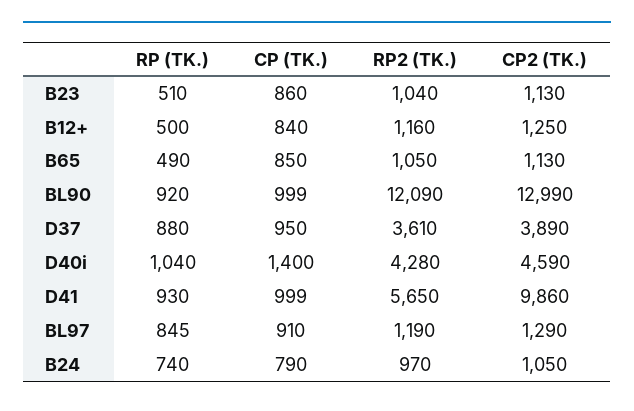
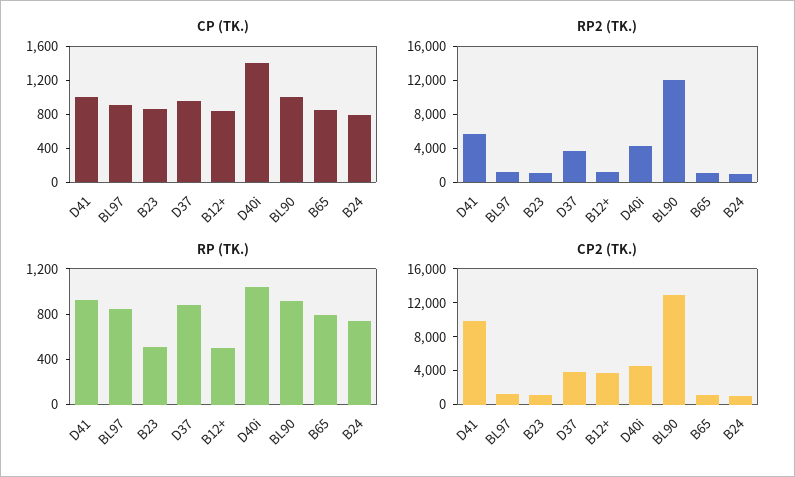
CP2 (TK.), B12+: 1250 -> 4000
RP (TK.), B65: 490 -> 800

